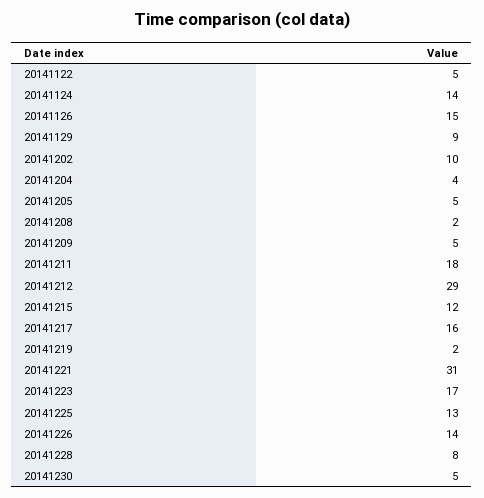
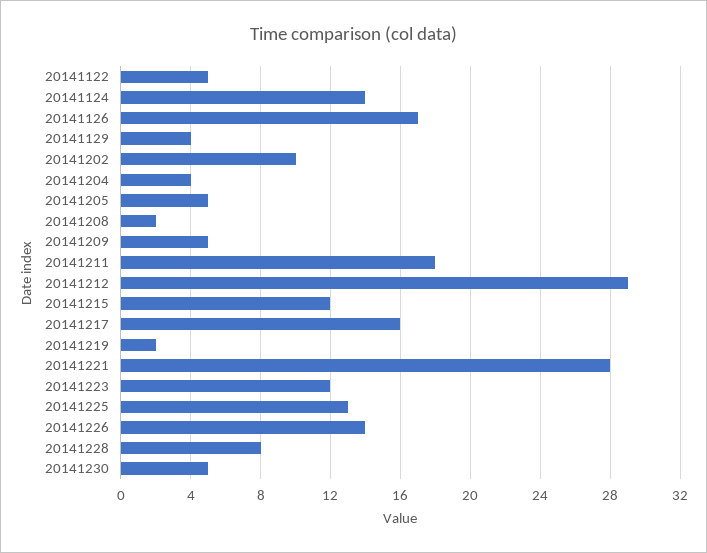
20141126: 15 -> 17
20141129: 9 -> 4
20141221: 31 -> 28
20141223: 17 -> 12

